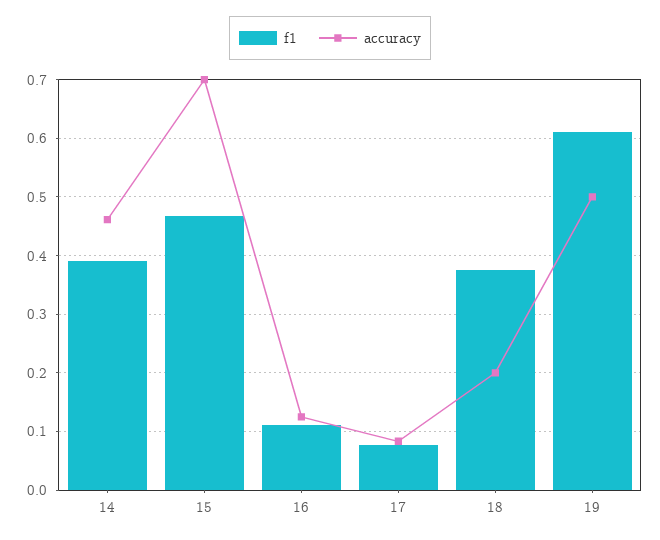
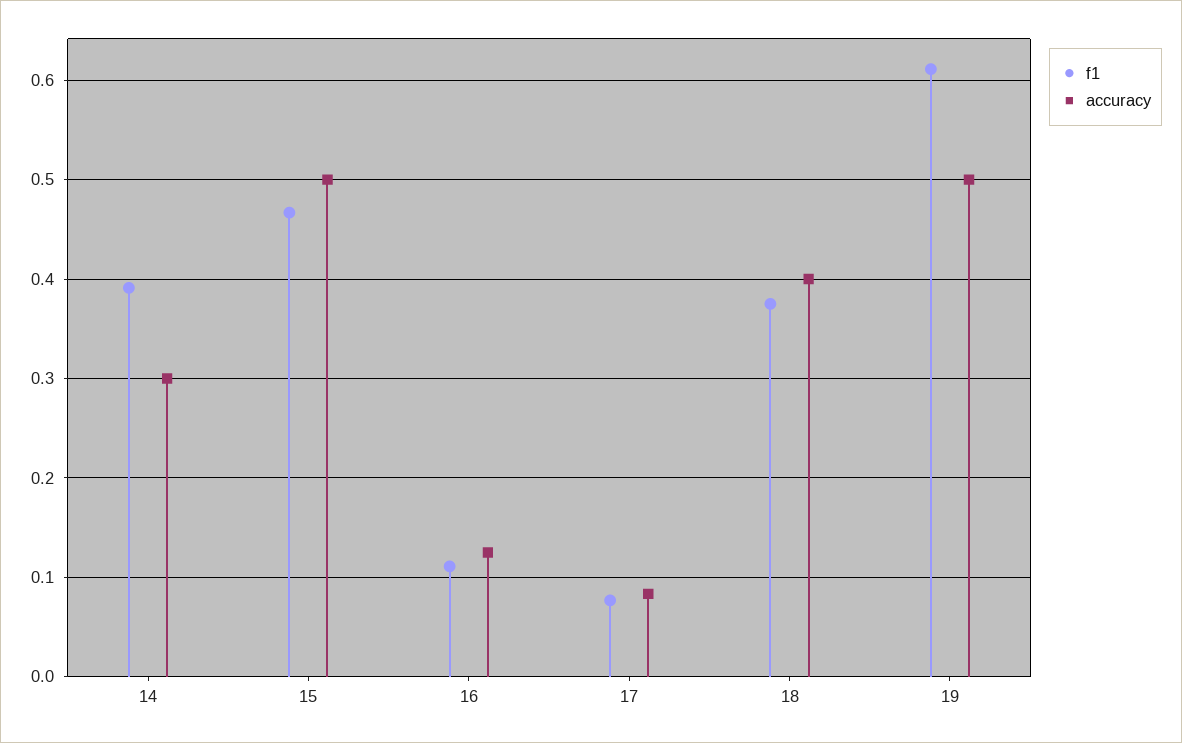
accuracy, 14: 0.46 -> 0.3
accuracy, 15: 0.7 -> 0.5
accuracy, 18: 0.2 -> 0.4

